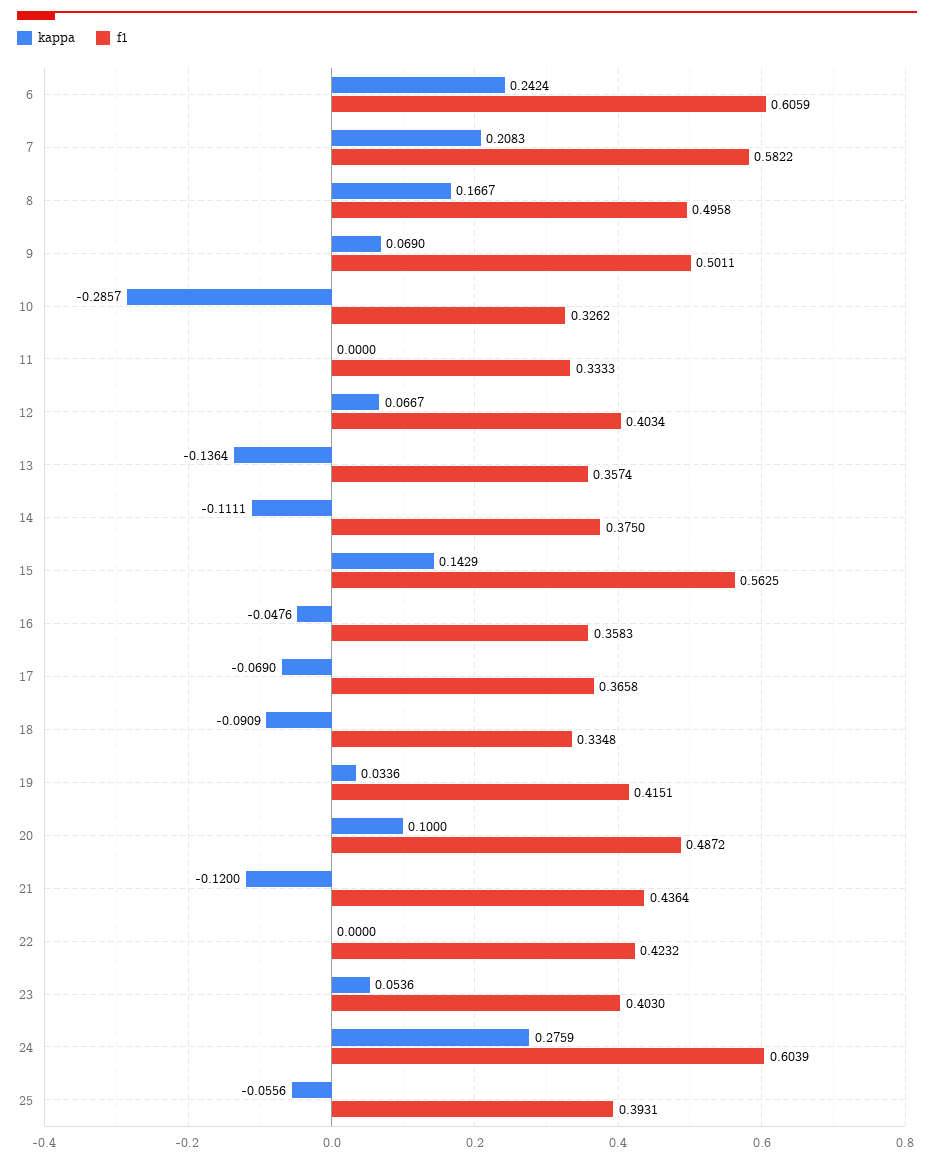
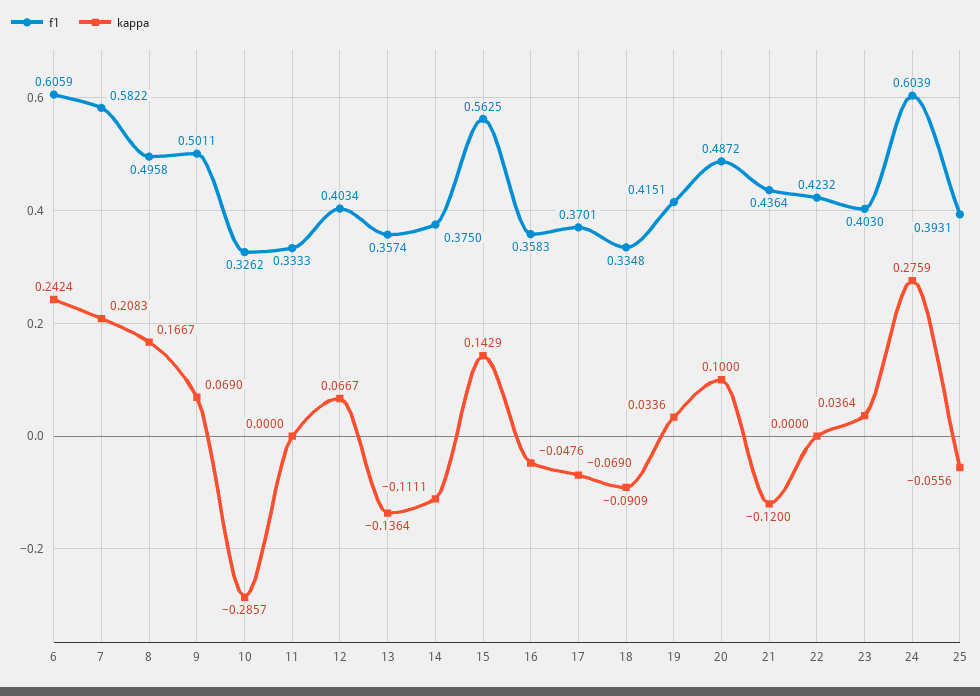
f1, 17: 0.3658 -> 0.3701
kappa, 23: 0.0536 -> 0.0364

